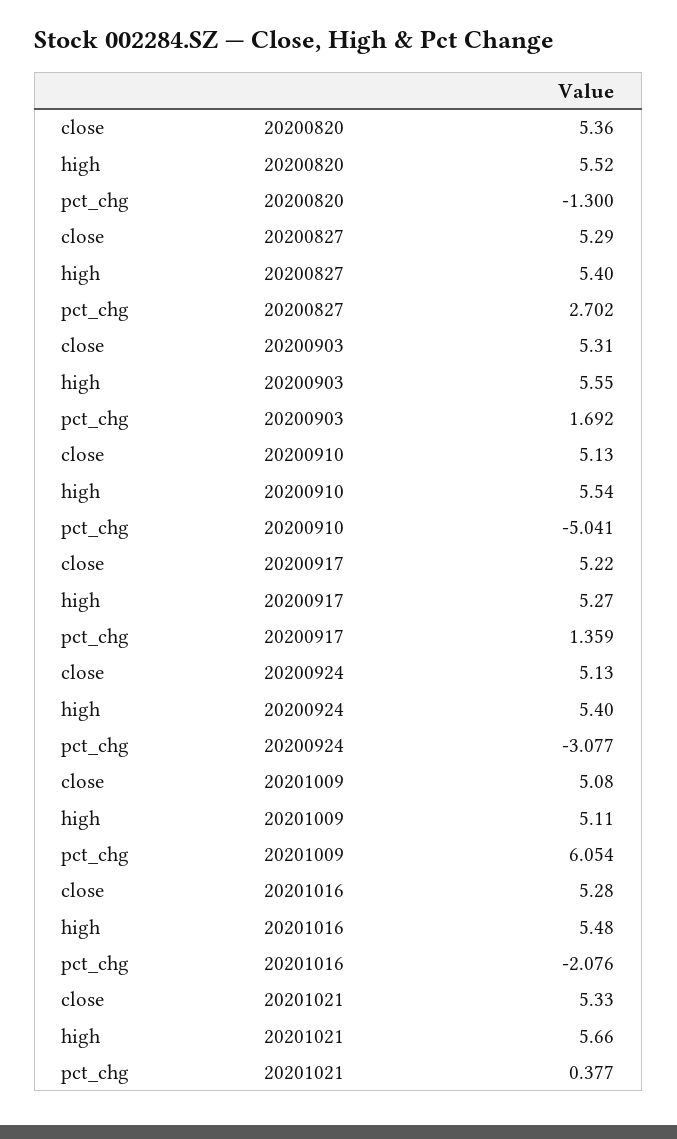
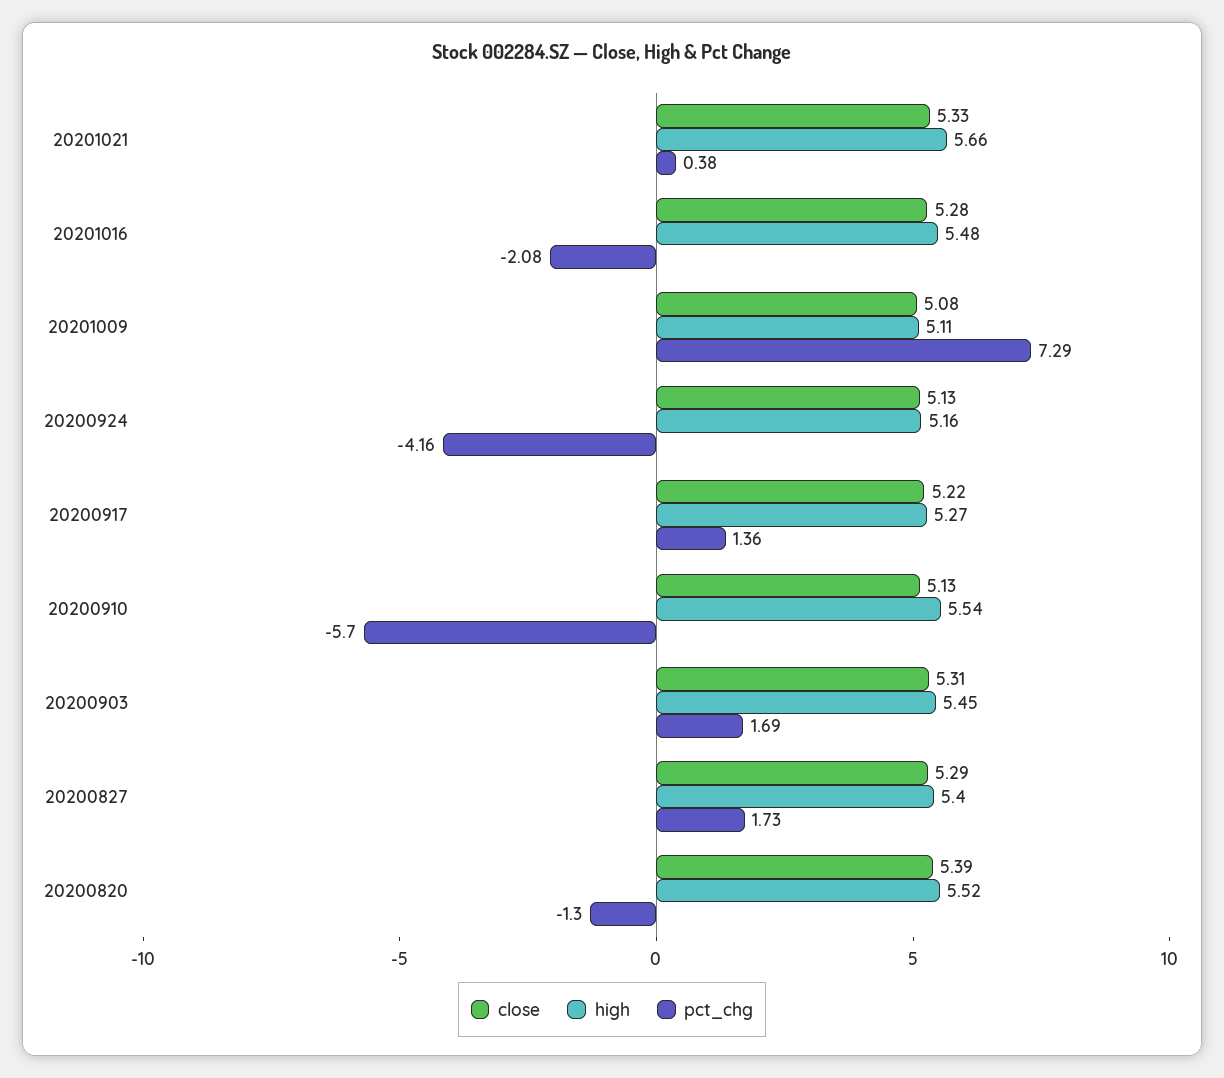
close, 20200820: 5.36 -> 5.39
pct_chg, 20200827: 2.702 -> 1.73
high, 20200903: 5.55 -> 5.45
pct_chg, 20200910: -5.041 -> -5.7
high, 20200924: 5.4 -> 5.16
pct_chg, 20200924: -3.077 -> -4.16
pct_chg, 20201009: 6.054 -> 7.29

